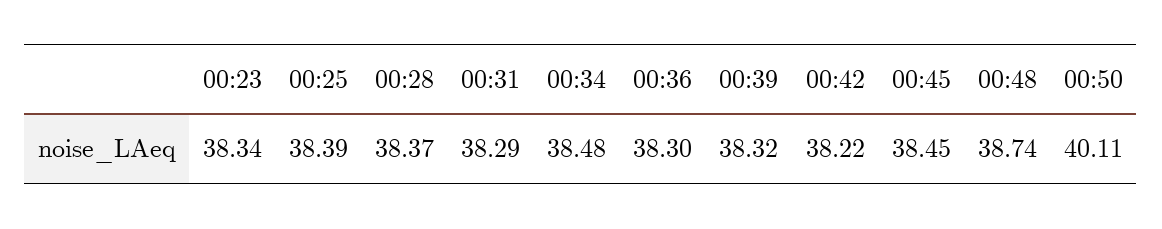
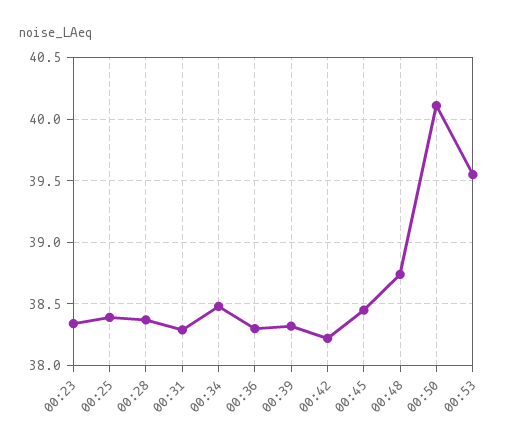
00:53: none -> 39.55

